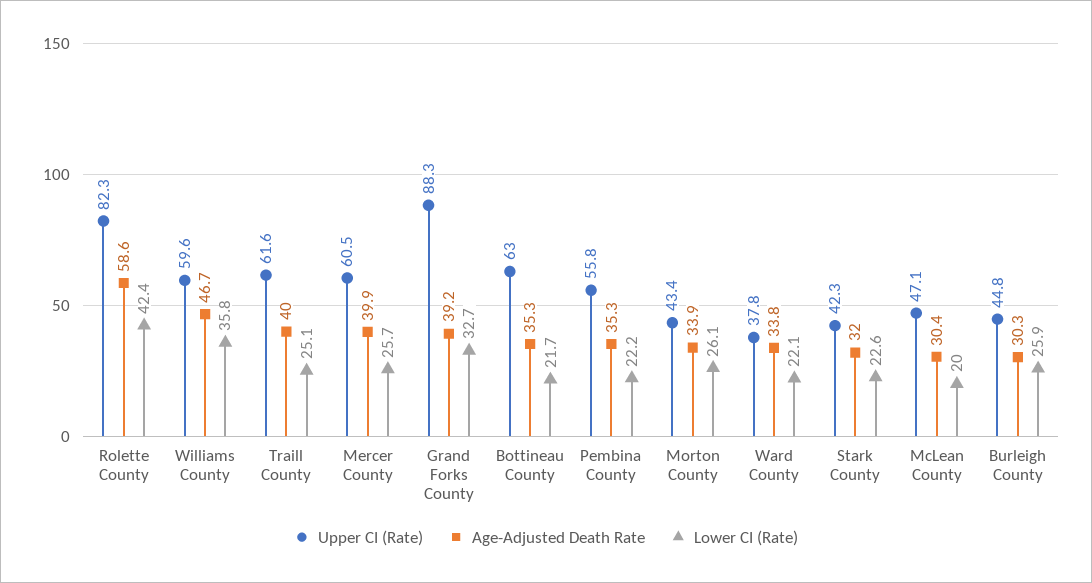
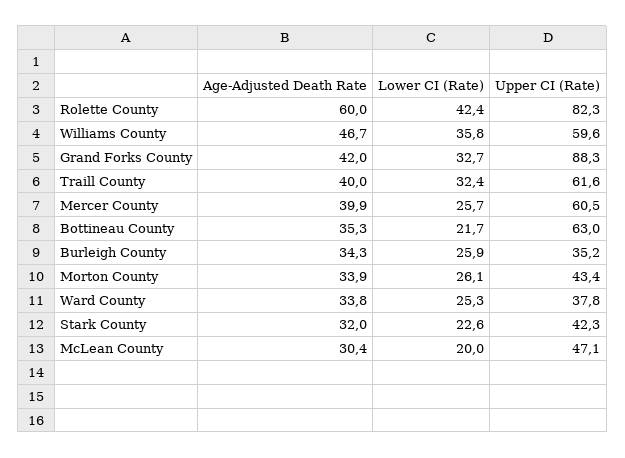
Age-Adjusted Death Rate, Rolette County: 58.6 -> 60
Lower CI (Rate), Traill County: 25.1 -> 32.4
Age-Adjusted Death Rate, Grand Forks County: 39.2 -> 42
Upper CI (Rate), Pembina County: 55.8 -> none
Age-Adjusted Death Rate, Pembina County: 35.3 -> none
Lower CI (Rate), Pembina County: 22.2 -> none
Lower CI (Rate), Ward County: 22.1 -> 25.3
Upper CI (Rate), Burleigh County: 44.8 -> 35.2
Age-Adjusted Death Rate, Burleigh County: 30.3 -> 34.3

